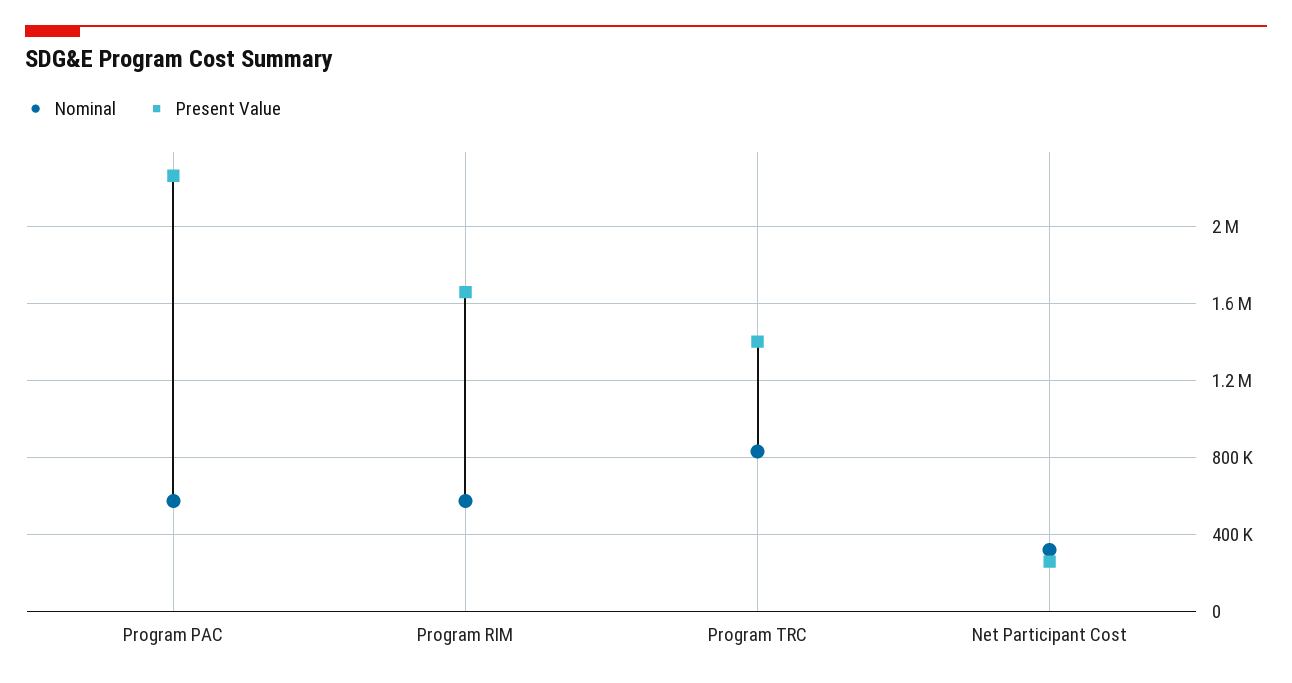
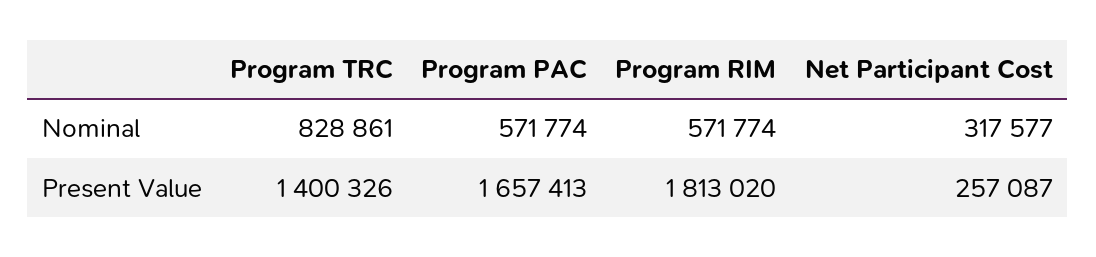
Present Value, Program PAC: 2250000 -> 1657413
Present Value, Program RIM: 1650000 -> 1813020

